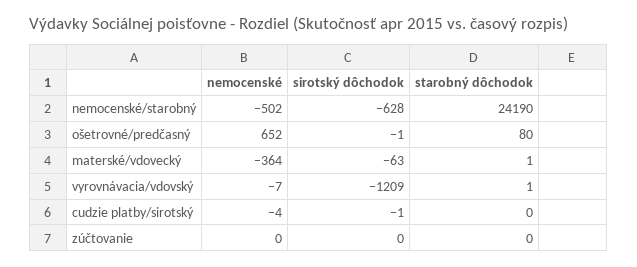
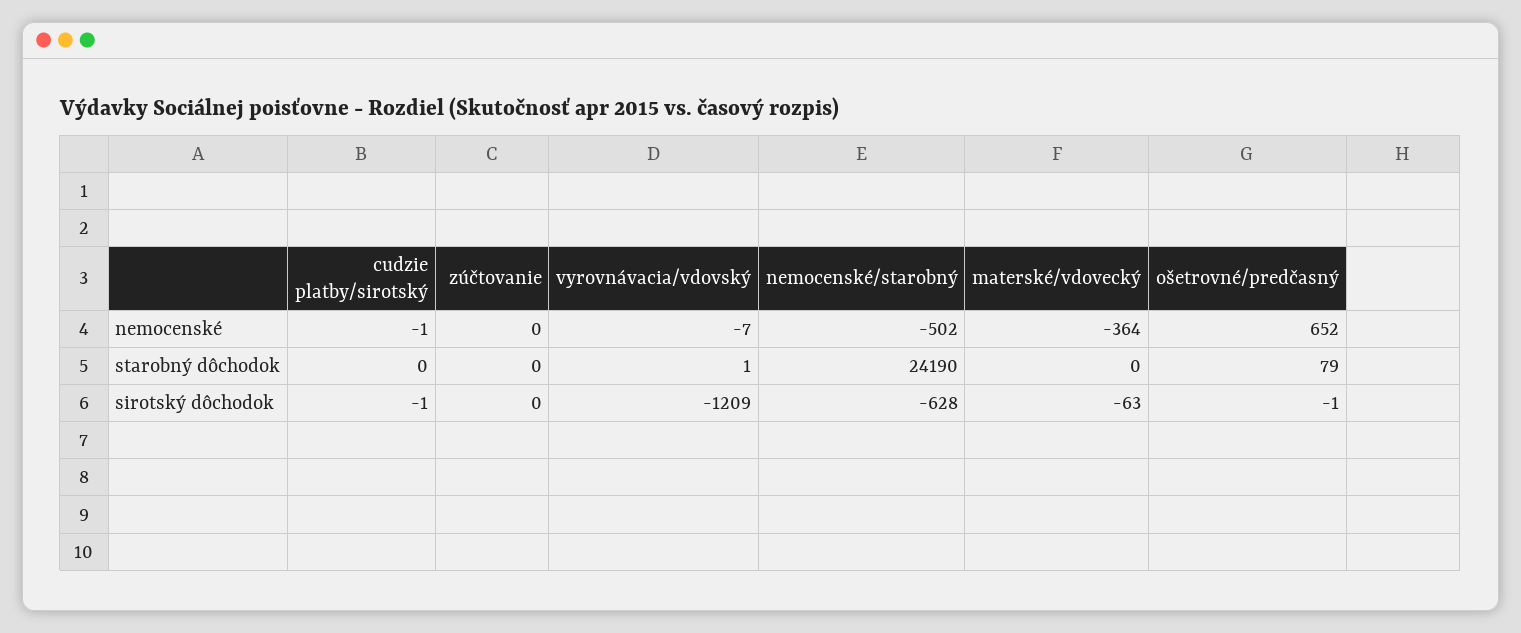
starobný dôchodok, ošetrovné/predčasný: 80 -> 79
starobný dôchodok, materské/vdovecký: 1 -> 0
nemocenské, cudzie platby/sirotský: -4 -> -1

